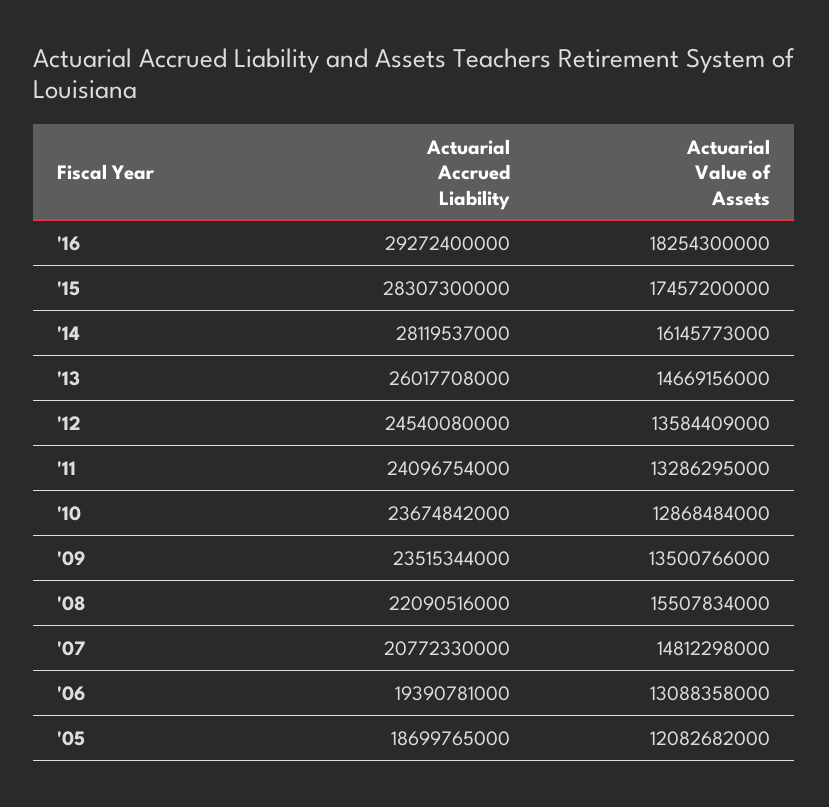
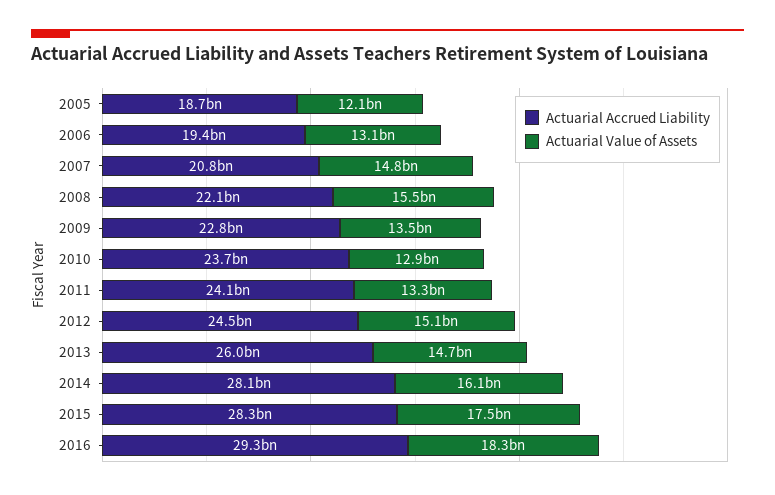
Actuarial Value of Assets, '12: 13584409000 -> 15100000000
Actuarial Accrued Liability, '09: 23515344000 -> 22800000000

